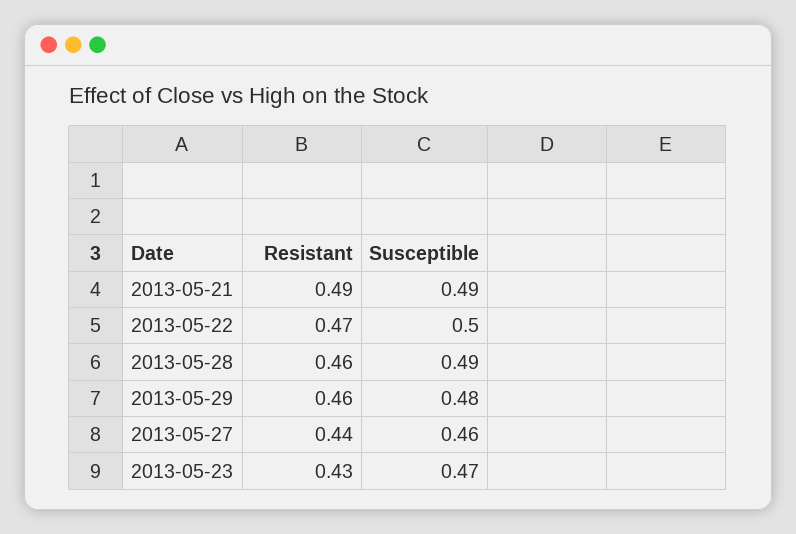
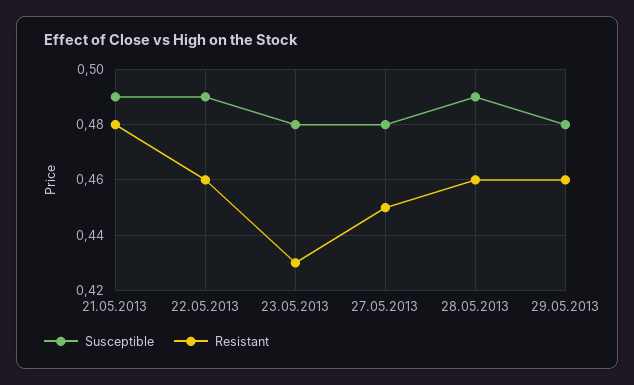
Resistant, 2013-05-21: 0.49 -> 0.48
Resistant, 2013-05-22: 0.47 -> 0.46
Susceptible, 2013-05-22: 0.5 -> 0.49
Resistant, 2013-05-27: 0.44 -> 0.45
Susceptible, 2013-05-27: 0.46 -> 0.48
Susceptible, 2013-05-23: 0.47 -> 0.48

